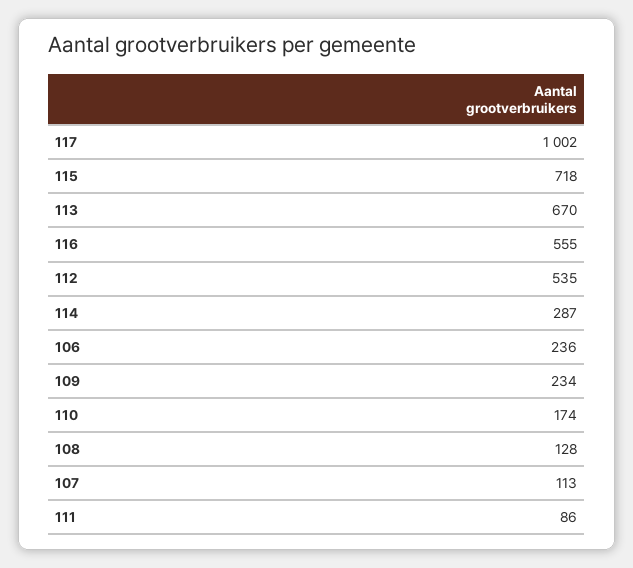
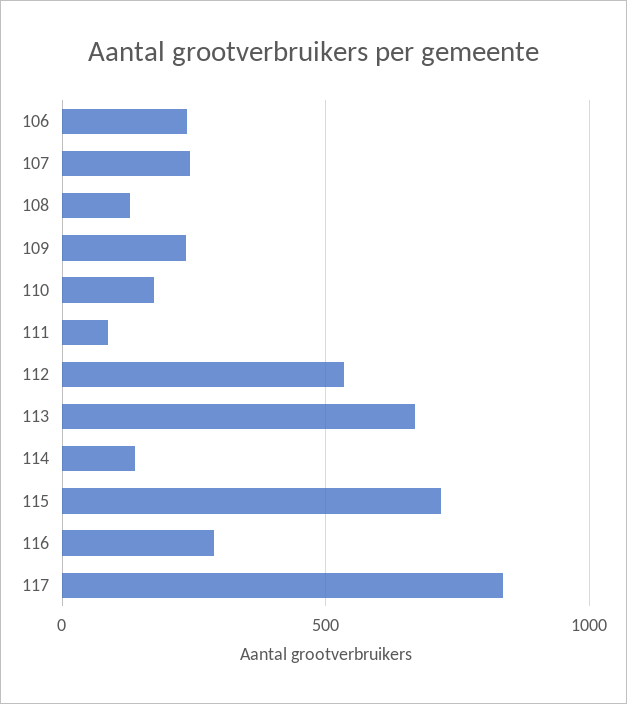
117: 1002 -> 850
116: 555 -> 300
114: 287 -> 150
107: 113 -> 250

